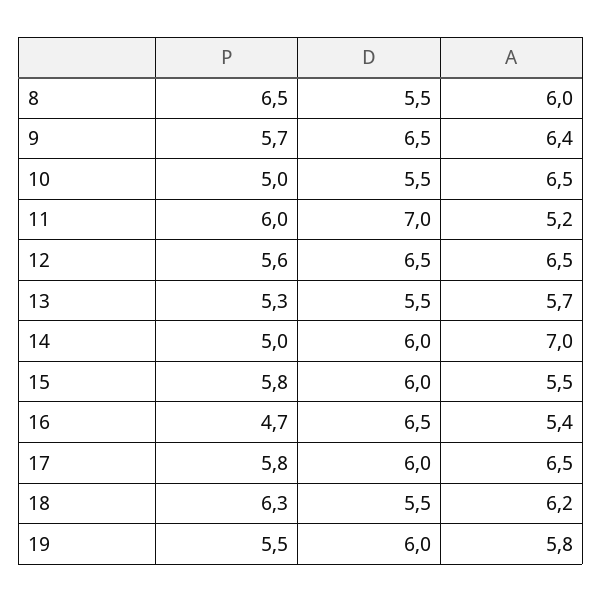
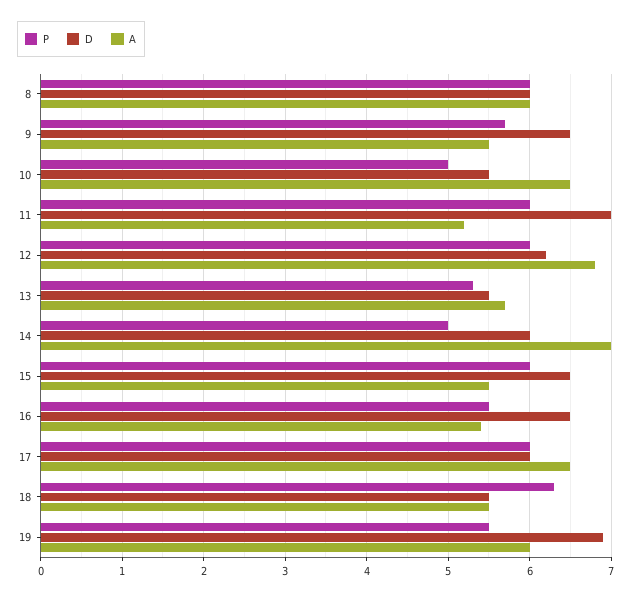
P, 8: 6.5 -> 6
D, 8: 5.5 -> 6
A, 9: 6.4 -> 5.5
P, 12: 5.6 -> 6
D, 12: 6.5 -> 6.2
A, 12: 6.5 -> 6.8
P, 15: 5.8 -> 6
D, 15: 6 -> 6.5
P, 16: 4.7 -> 5.5
P, 17: 5.8 -> 6
A, 18: 6.2 -> 5.5
D, 19: 6 -> 6.9
A, 19: 5.8 -> 6

